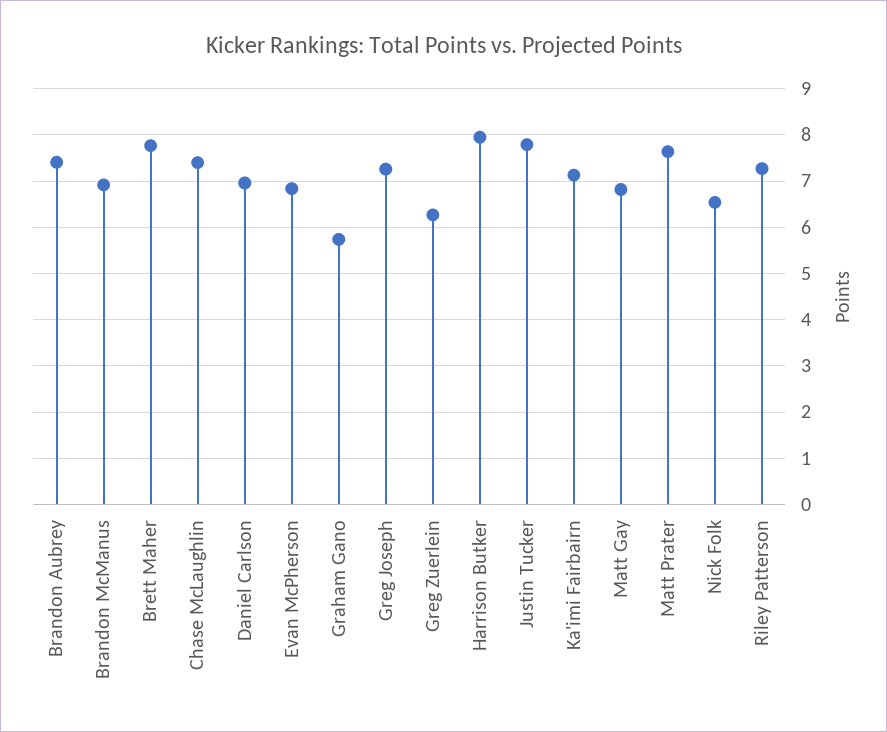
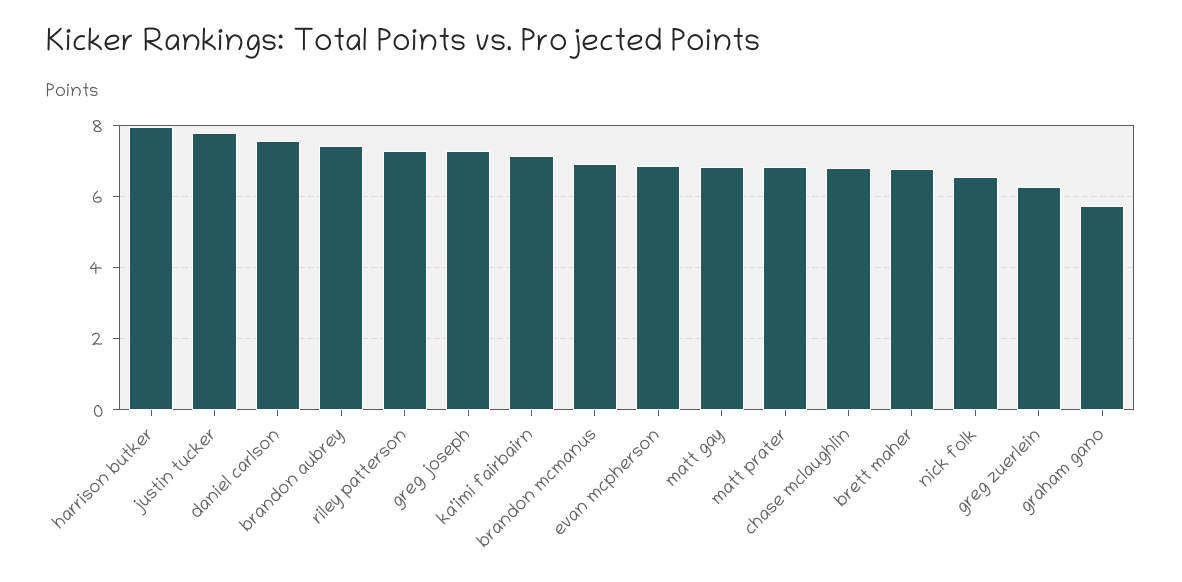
Brett Maher: 7.8 -> 6.8
Chase McLaughlin: 7.4 -> 6.8
Daniel Carlson: 7 -> 7.6
Matt Prater: 7.6 -> 6.8

